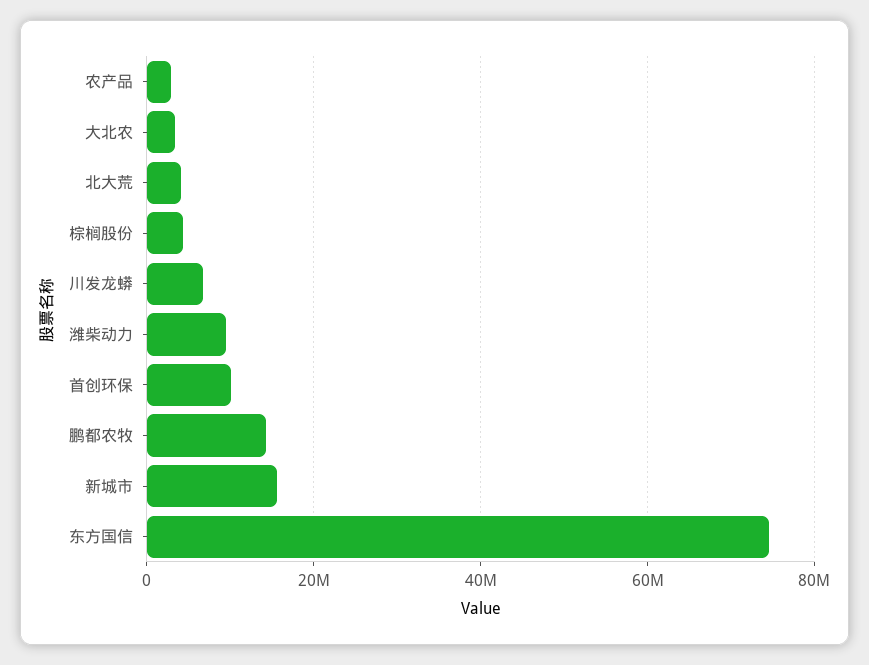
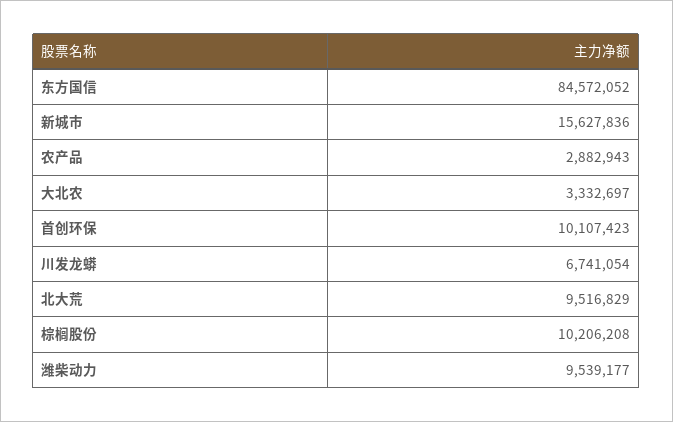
北大荒: 4000000 -> 9516829
棕榈股份: 4000000 -> 10206208
鹏都农牧: 14000000 -> none
东方国信: 74000000 -> 84572052

